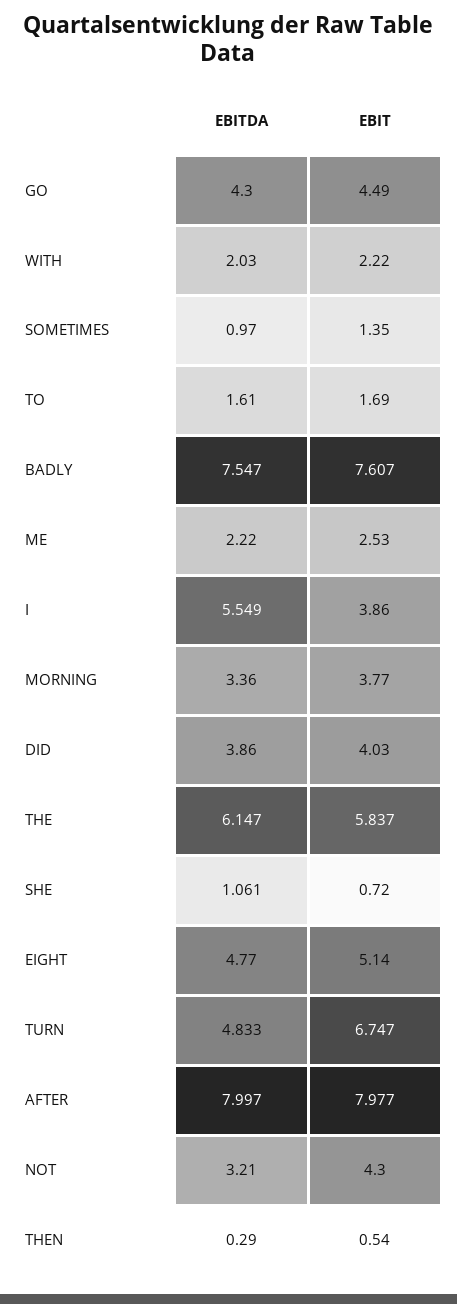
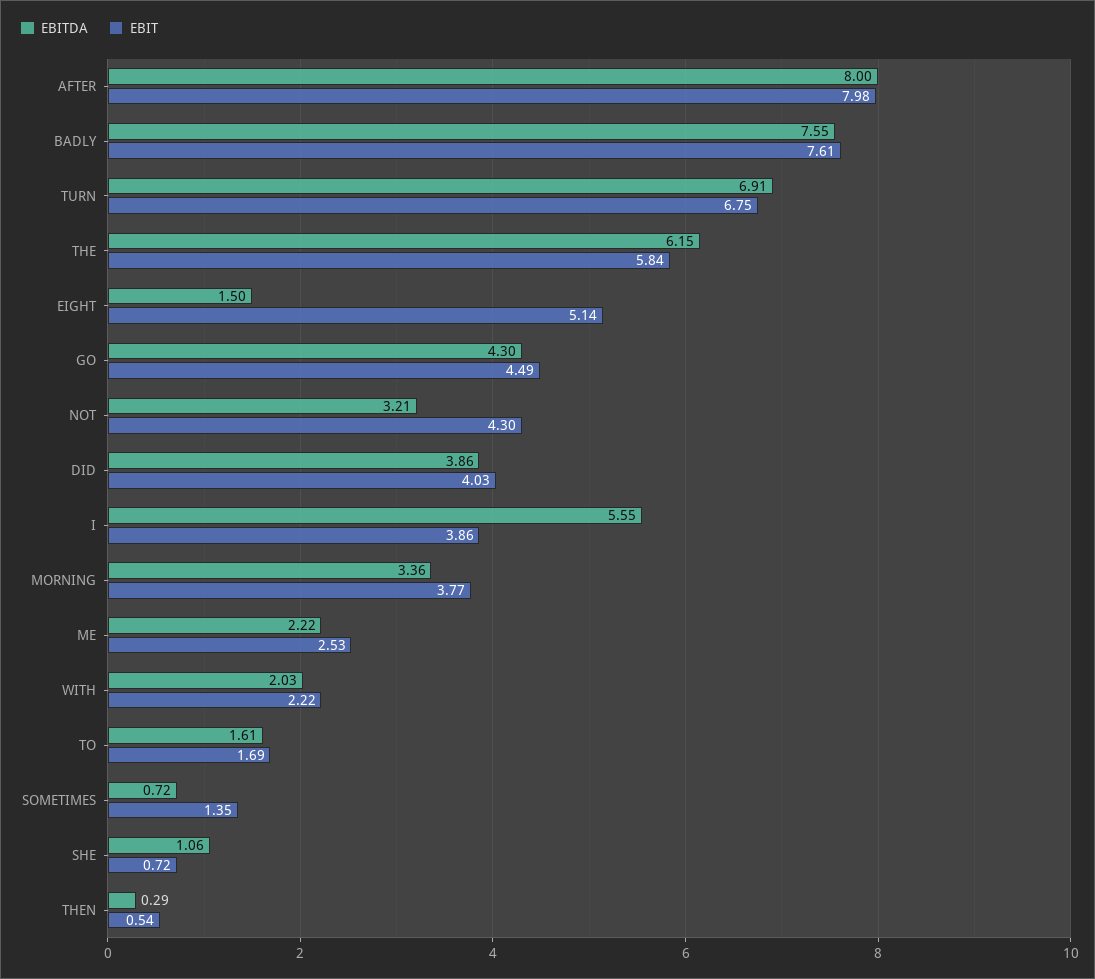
EBITDA, SOMETIMES: 0.97 -> 0.72
EBITDA, EIGHT: 4.77 -> 1.5
EBITDA, TURN: 4.833 -> 6.91

